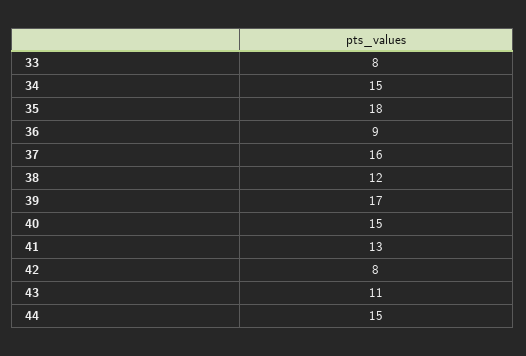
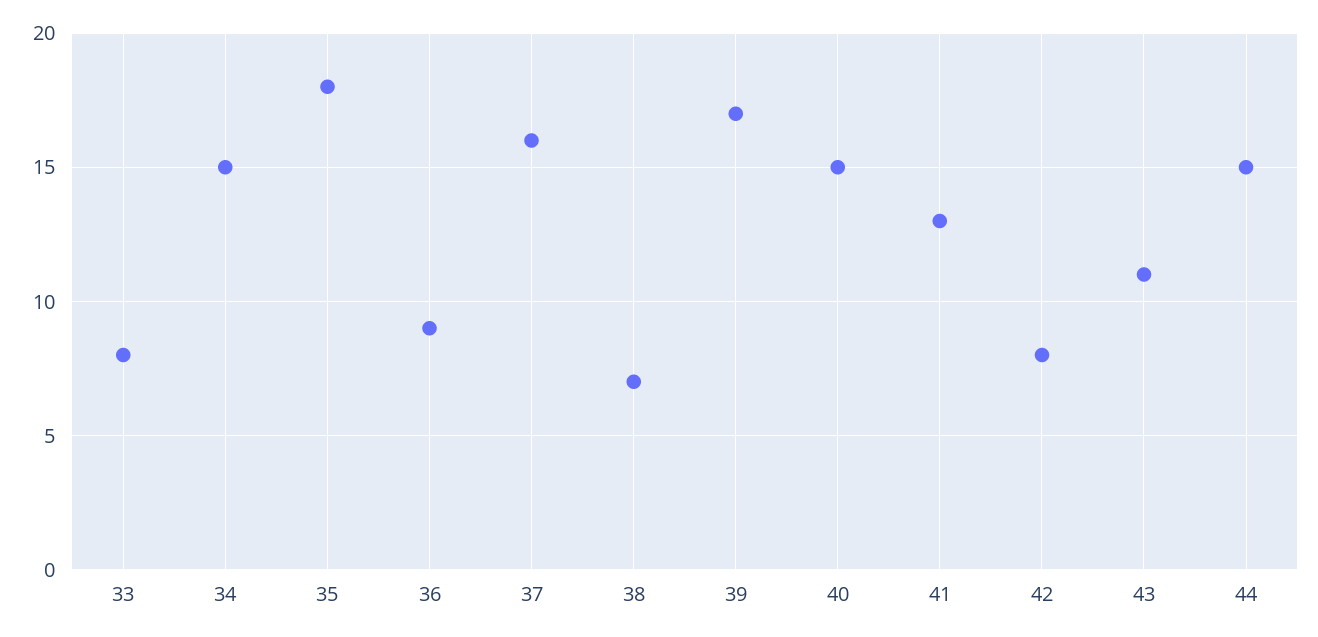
38: 12 -> 7

